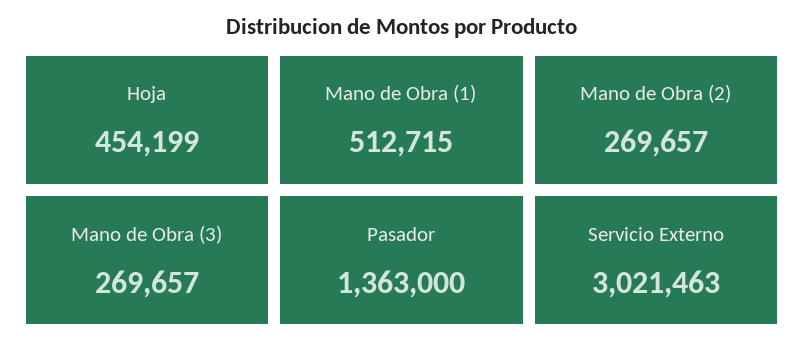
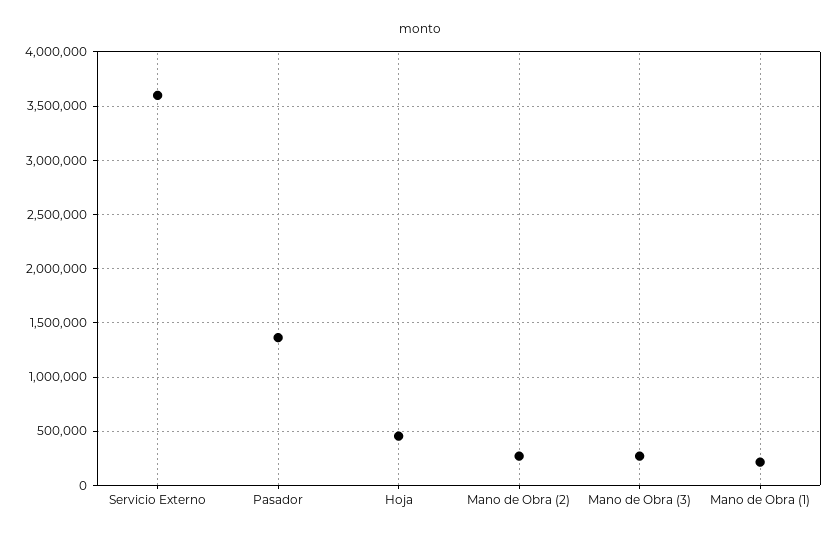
Mano de Obra (1): 512715 -> 200000
Servicio Externo: 3021463 -> 3600000

